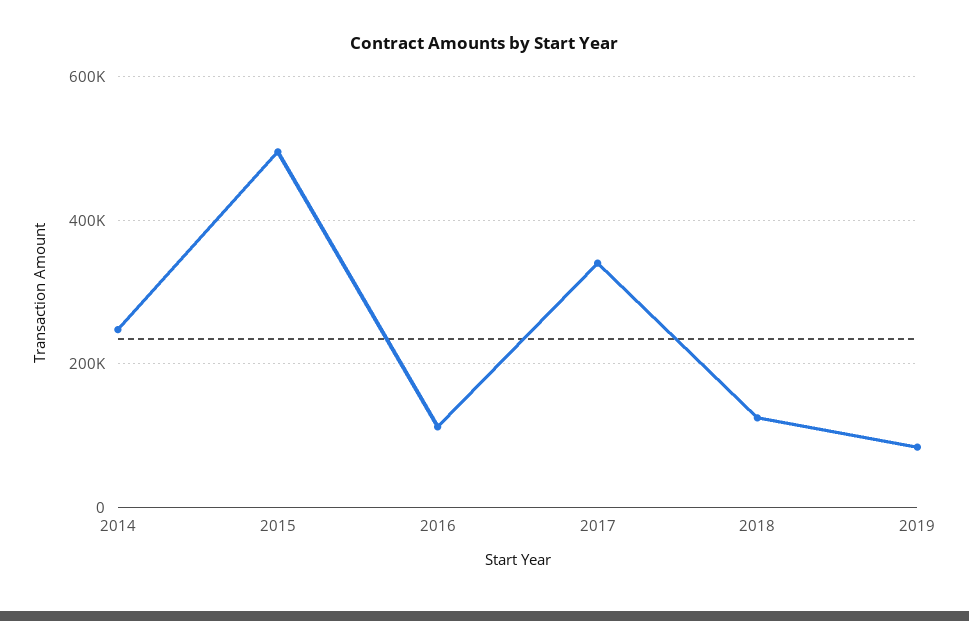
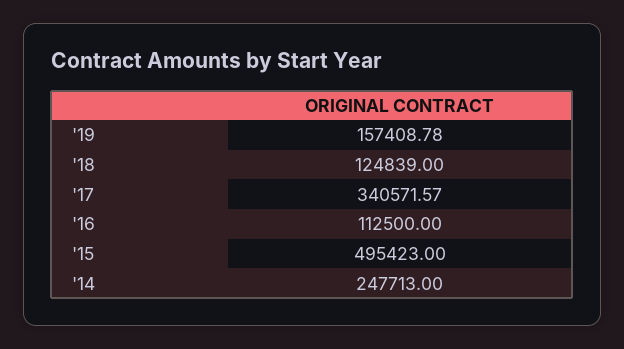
2019: 80000 -> 157408.78

